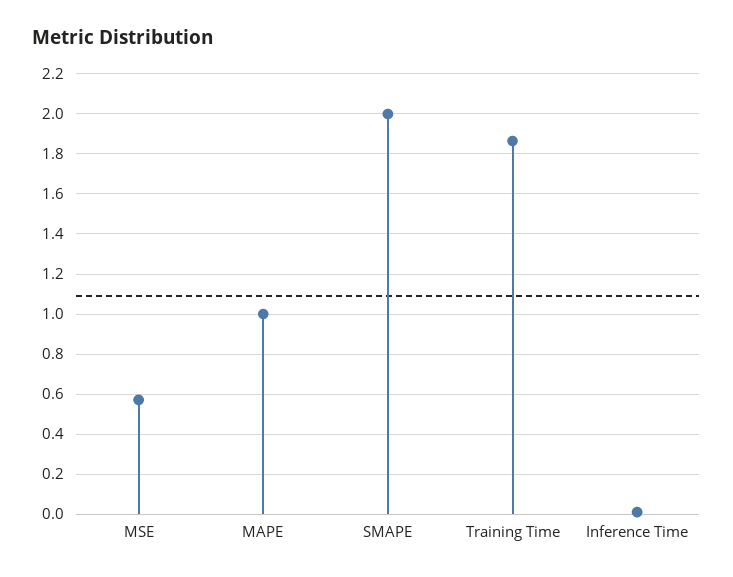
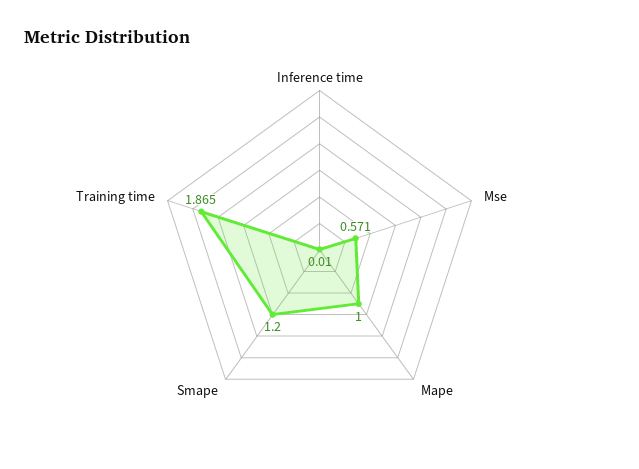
SMAPE: 2 -> 1.2

